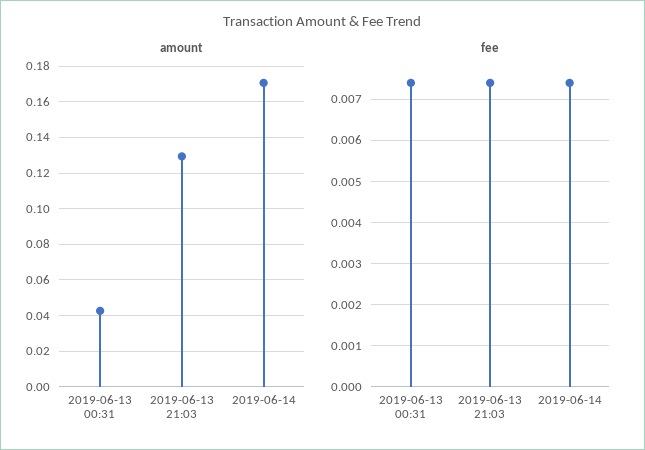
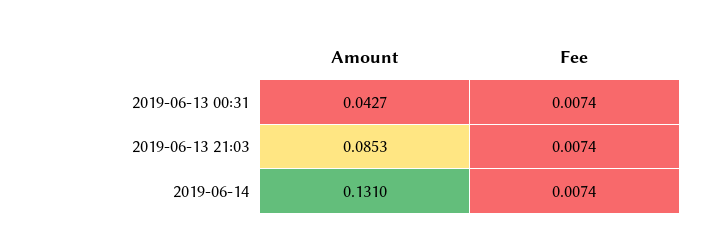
amount, 2019-06-13 21:03: 0.13 -> 0.0853
amount, 2019-06-14: 0.17 -> 0.131

